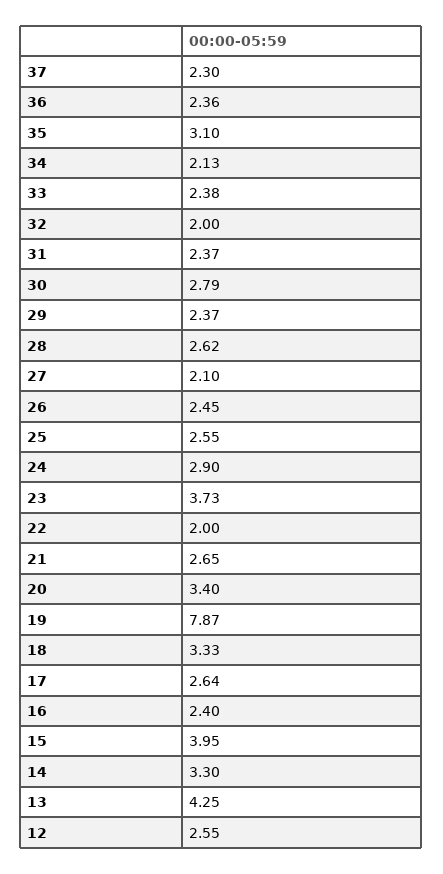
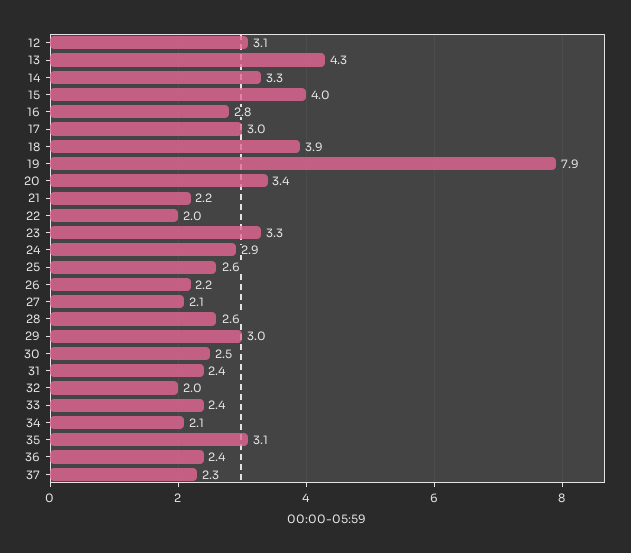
30: 2.79 -> 2.5
29: 2.37 -> 3
26: 2.45 -> 2.2
23: 3.73 -> 3.3
21: 2.65 -> 2.2
18: 3.33 -> 3.9
17: 2.64 -> 3
16: 2.4 -> 2.8
12: 2.55 -> 3.1

